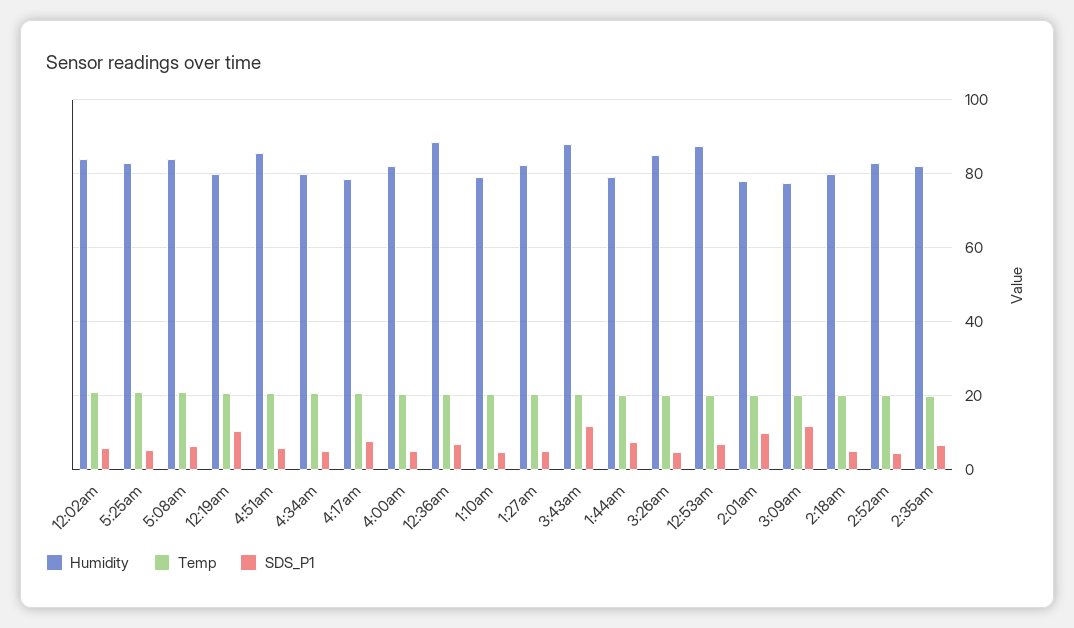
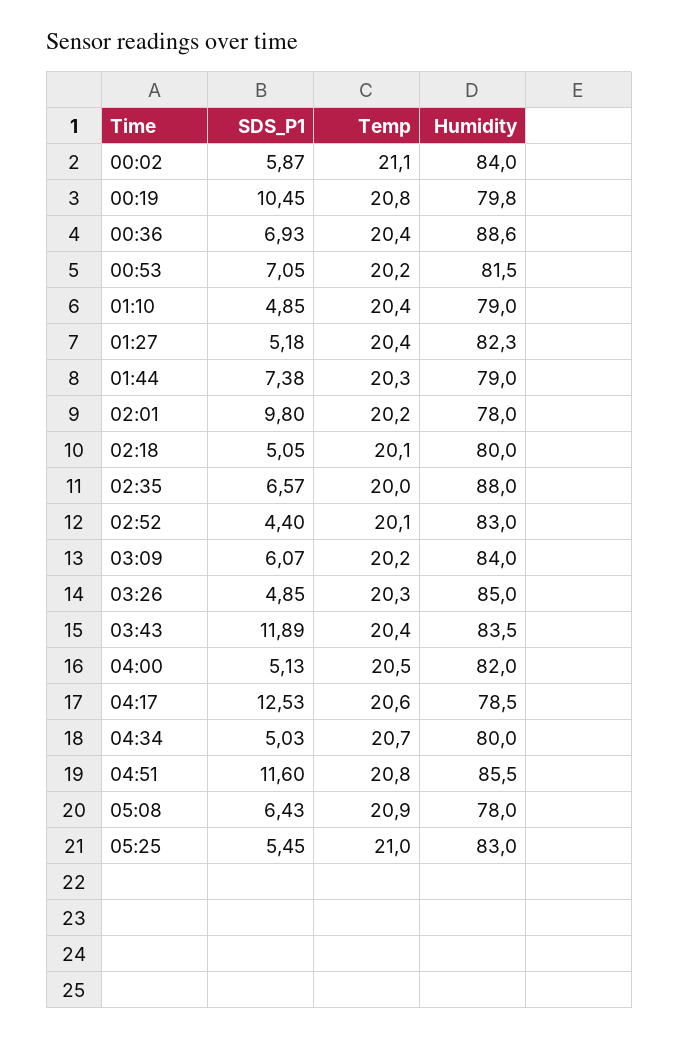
Humidity, 5:08am: 84 -> 78
SDS_P1, 4:51am: 6 -> 11.6
SDS_P1, 4:17am: 8 -> 12.53
Humidity, 3:43am: 88 -> 83.5
Humidity, 12:53am: 88 -> 81.5
Humidity, 3:09am: 78 -> 84
SDS_P1, 3:09am: 12 -> 6.07
Humidity, 2:35am: 82 -> 88

